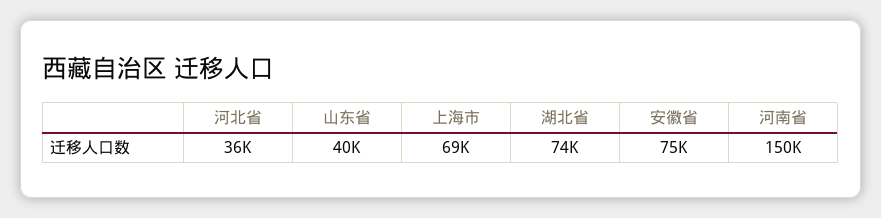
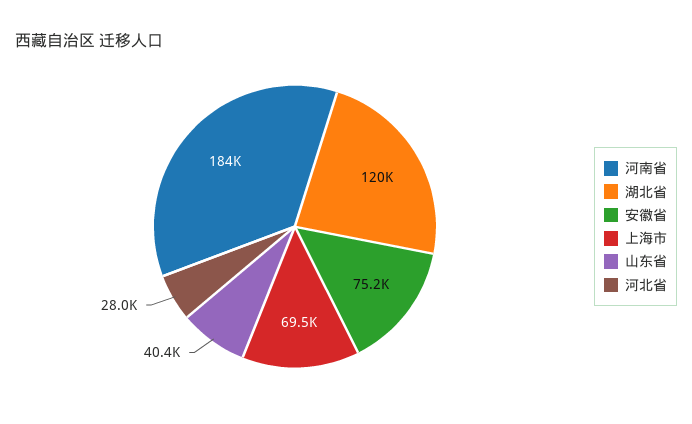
河北省: 36000 -> 28000
湖北省: 74000 -> 120000
河南省: 150000 -> 184000

